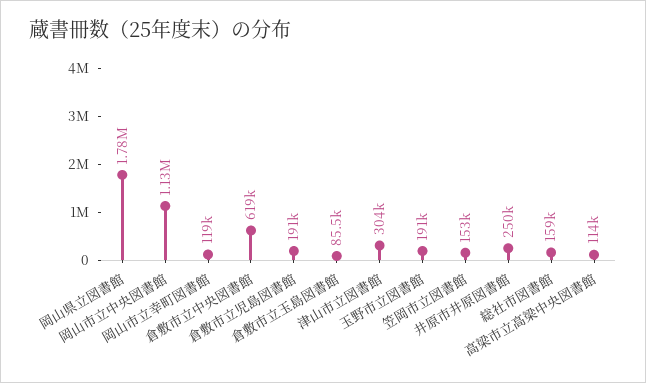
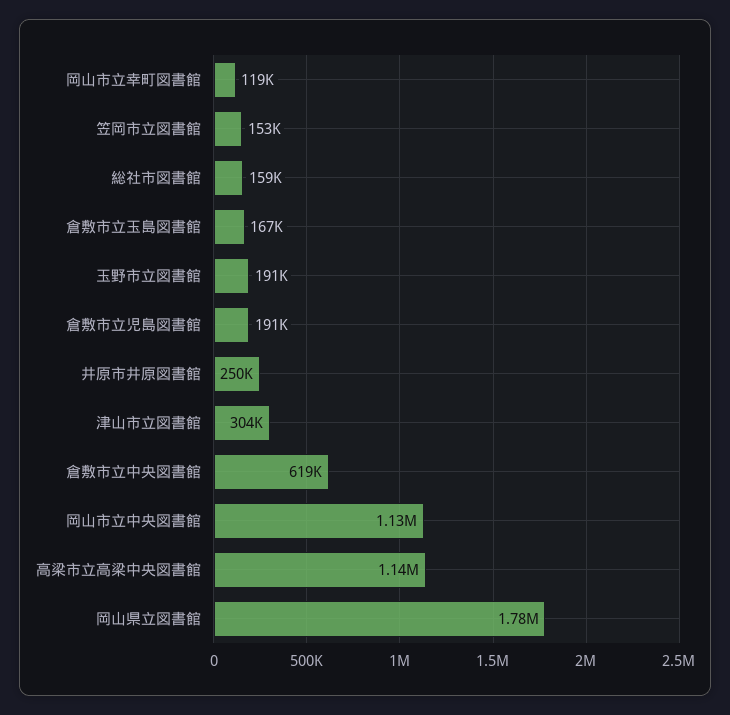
倉敷市立玉島図書館: 85500 -> 167000
高梁市立高梁中央図書館: 114000 -> 1140000

